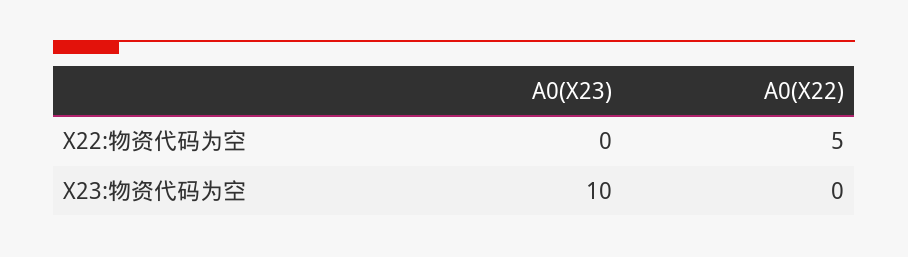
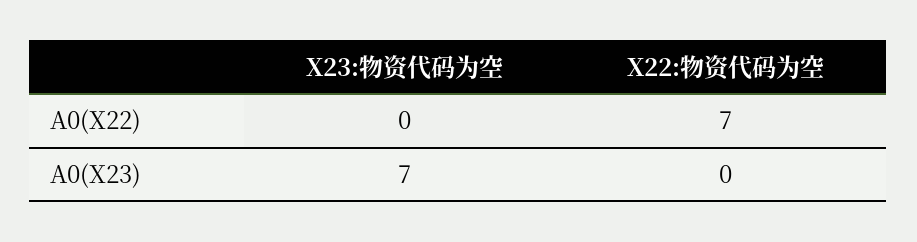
A0(X22), X22:物资代码为空: 5 -> 7
A0(X23), X23:物资代码为空: 10 -> 7

